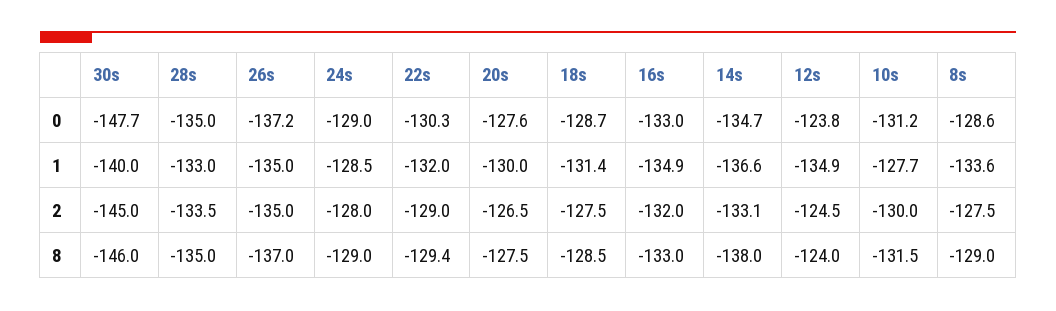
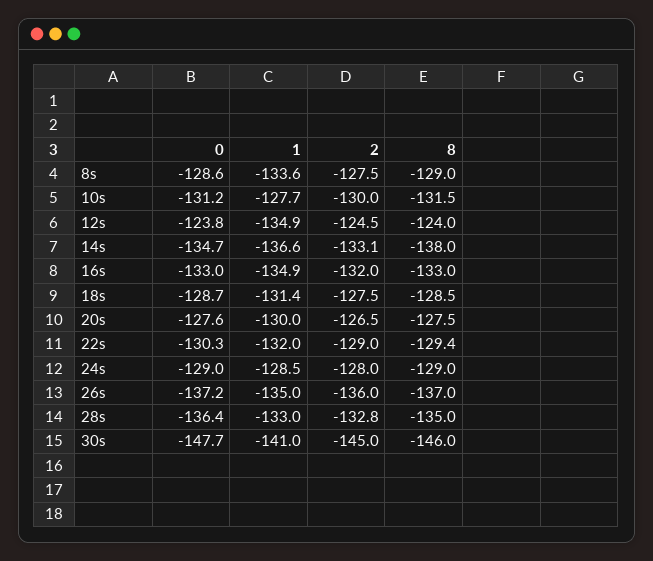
28s, 0: -135 -> -136.4
30s, 1: -140 -> -141
28s, 2: -133.5 -> -132.8
26s, 2: -135 -> -136

